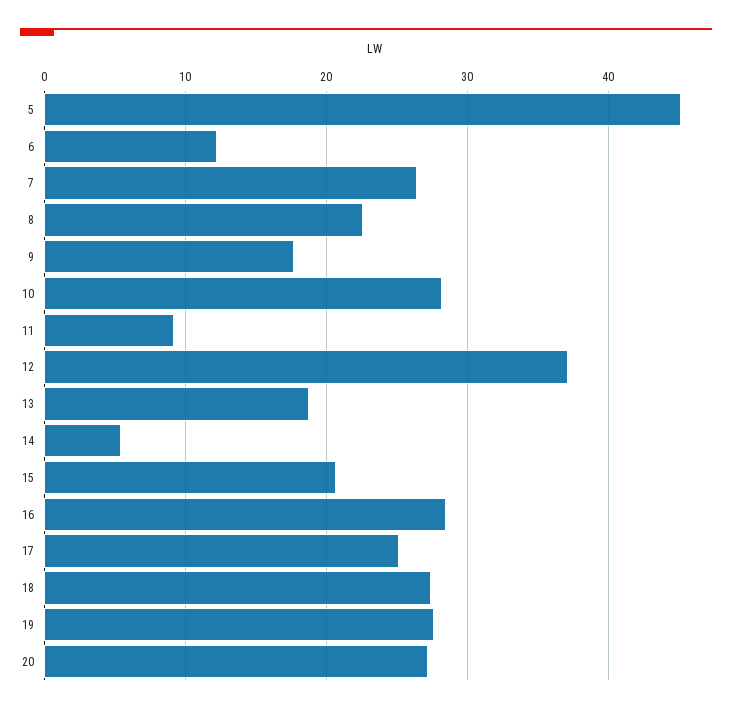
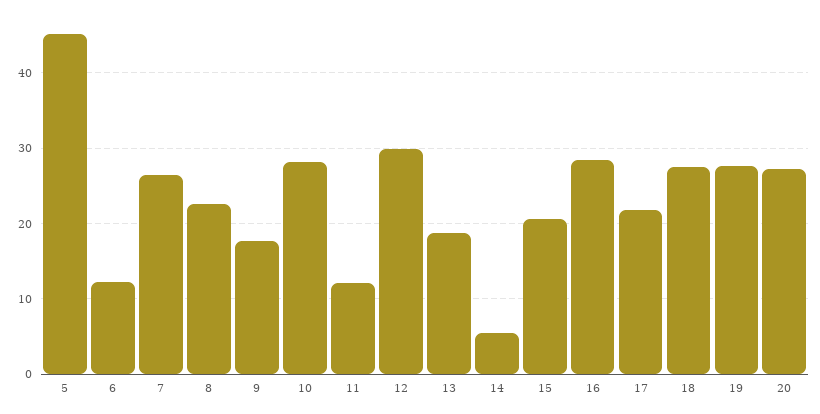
11: 9 -> 12
12: 37 -> 30
17: 25 -> 22

